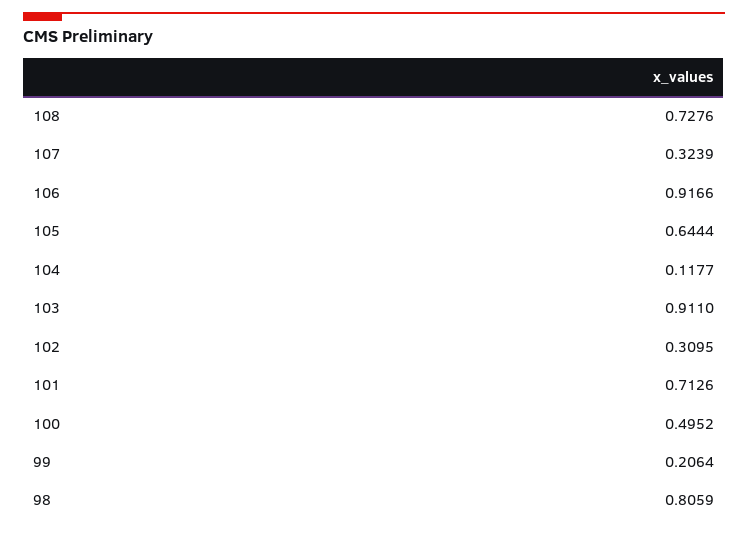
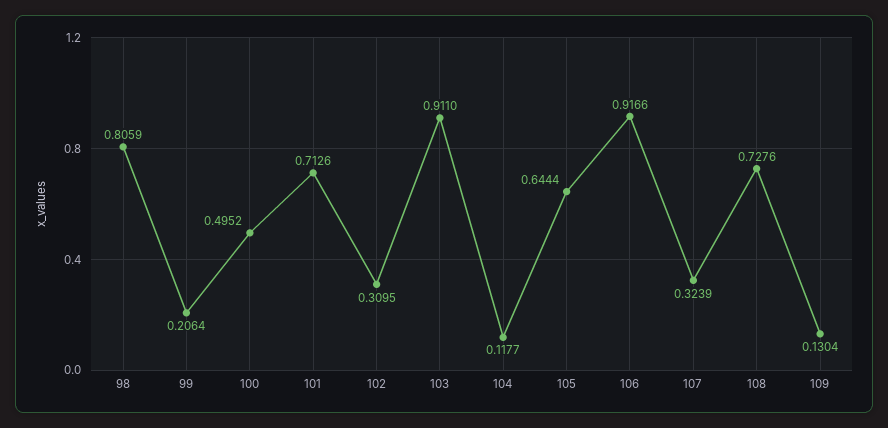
109: none -> 0.1304

